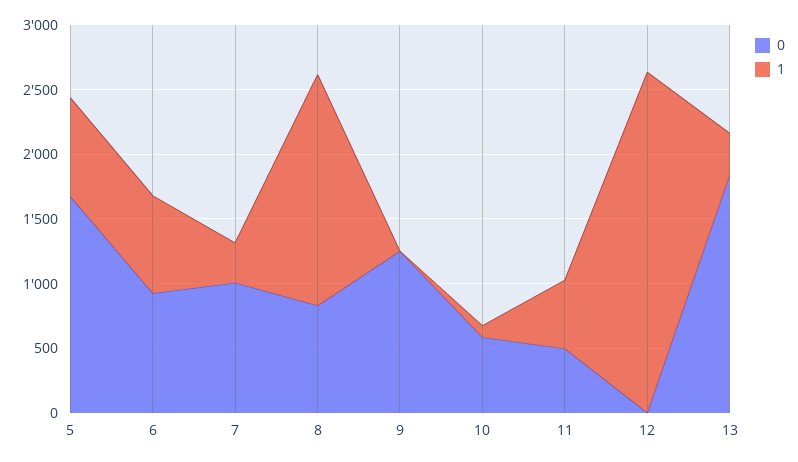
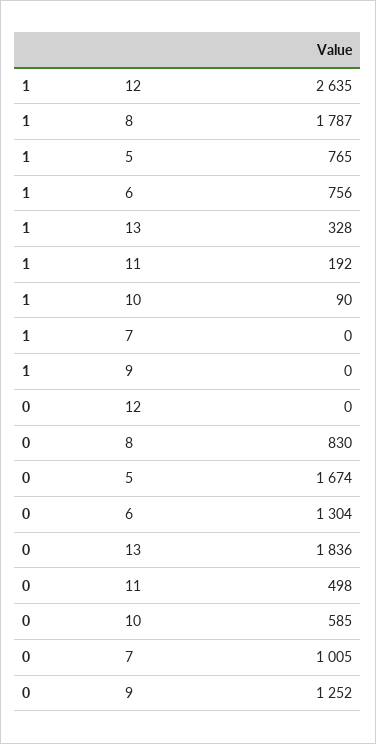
0, 6: 900 -> 1304
1, 7: 300 -> 0
1, 11: 500 -> 192

